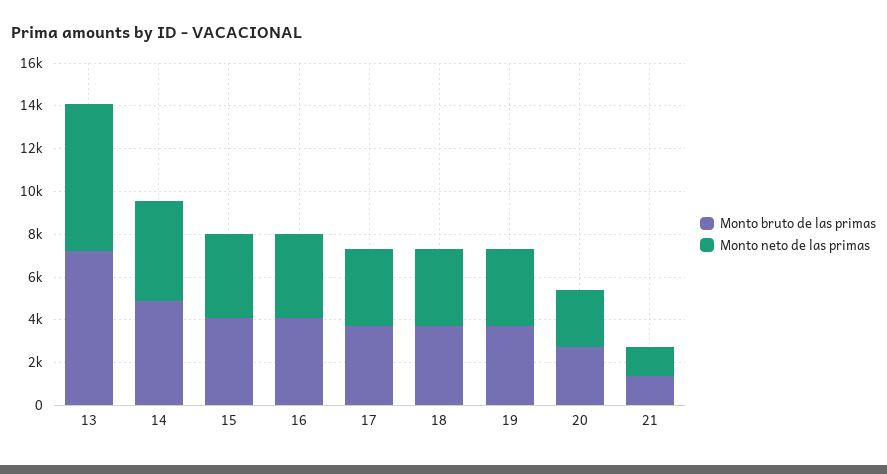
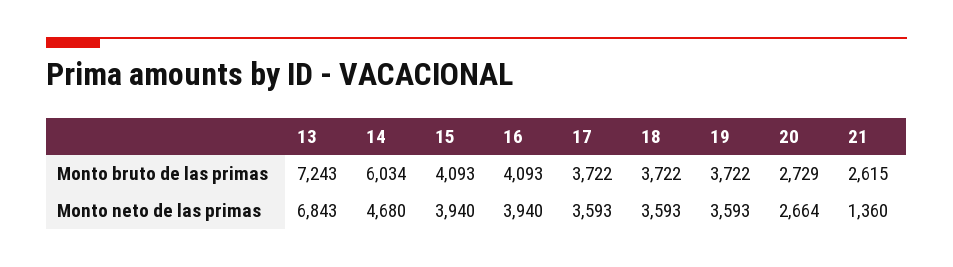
Monto bruto de las primas, 14: 5000 -> 6034
Monto bruto de las primas, 21: 1500 -> 2615

